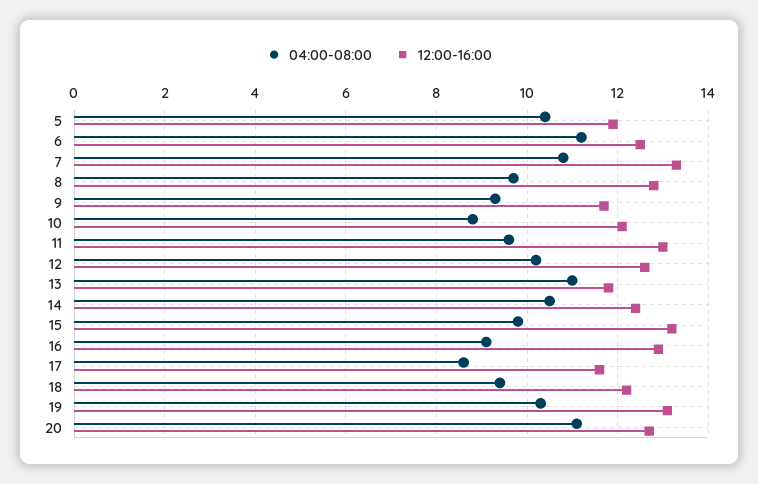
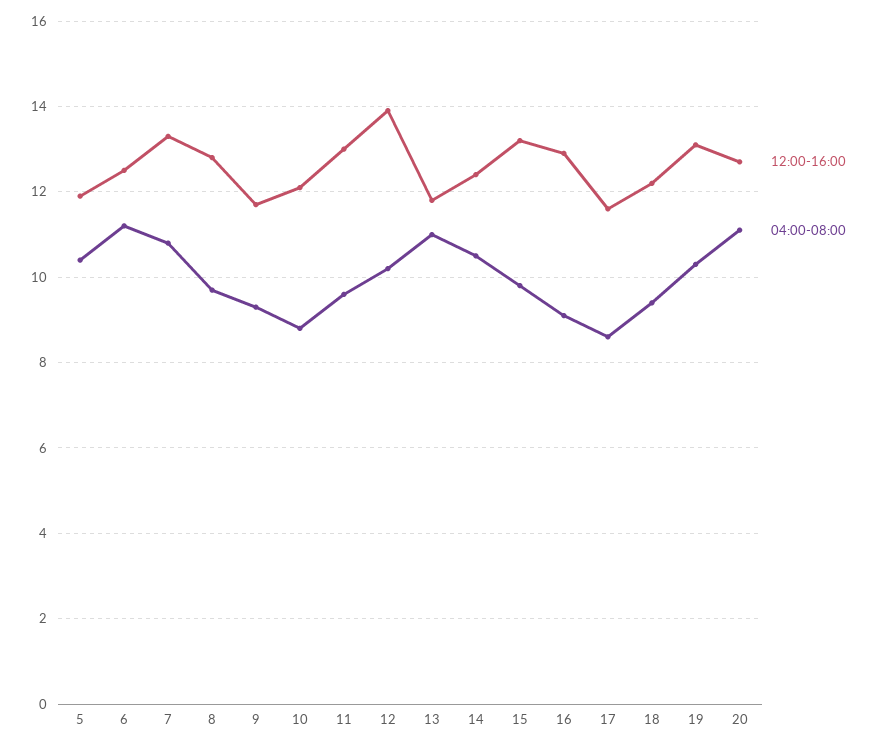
12:00-16:00, 12: 12.5 -> 14

